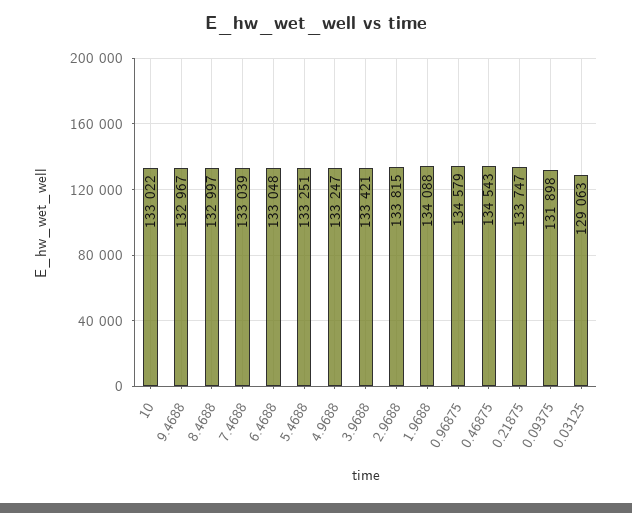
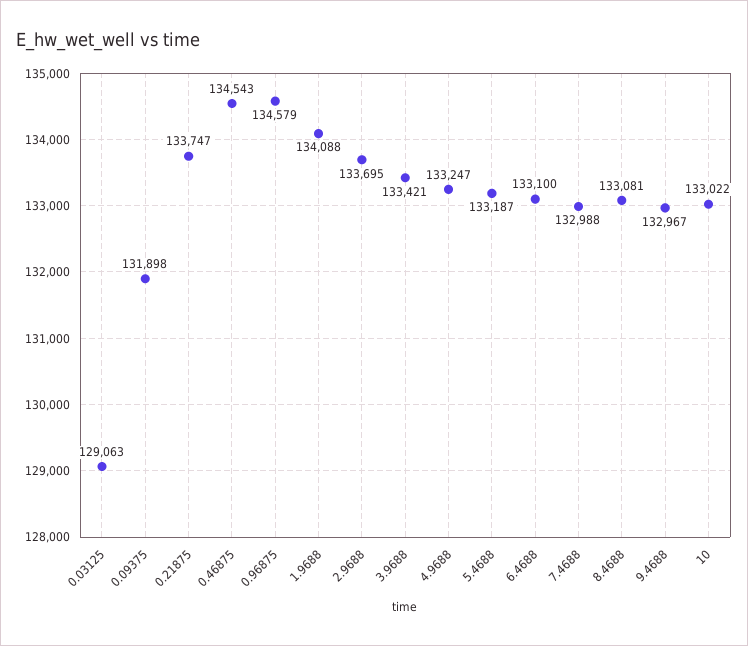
8.4688: 132997 -> 133081
7.4688: 133039 -> 132988
6.4688: 133048 -> 133100
5.4688: 133251 -> 133187
2.9688: 133815 -> 133695

